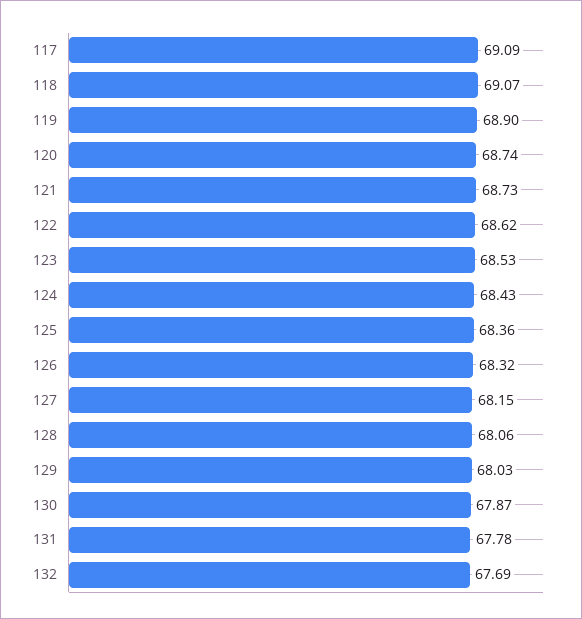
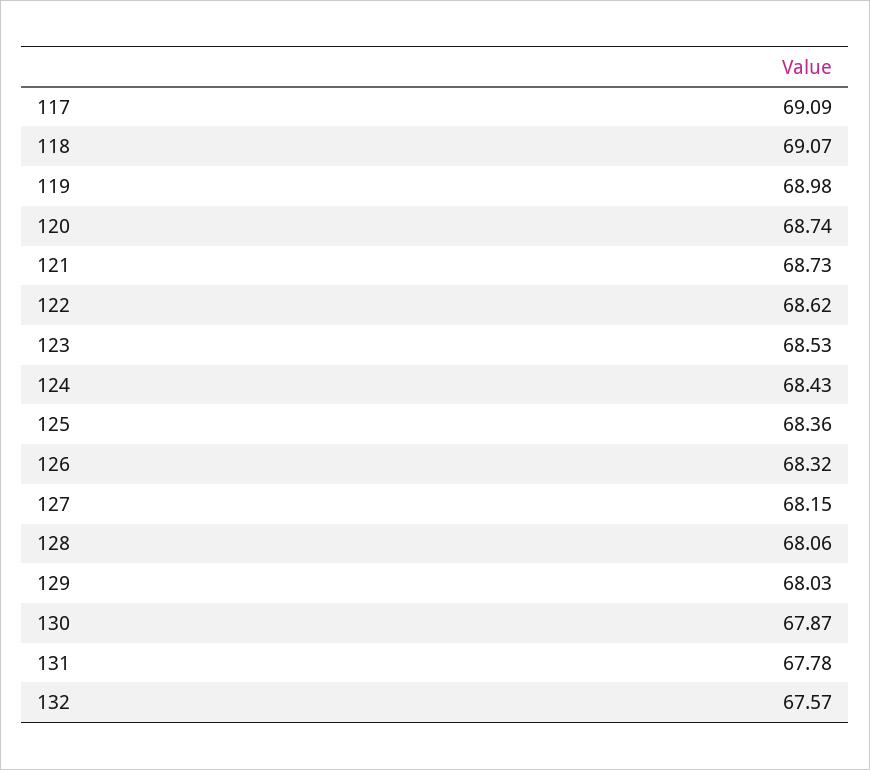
119: 68.9 -> 68.98
132: 67.69 -> 67.57

